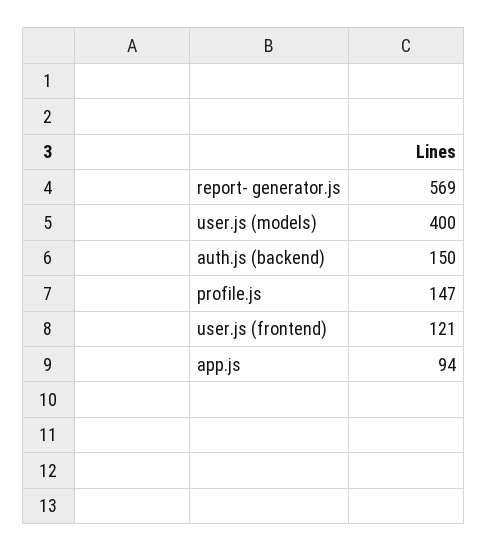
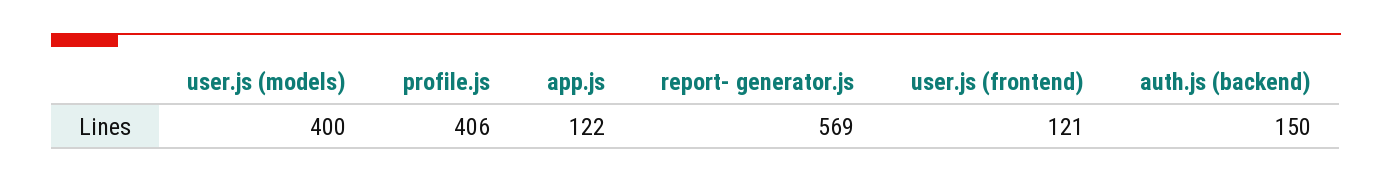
profile.js: 147 -> 406
app.js: 94 -> 122

